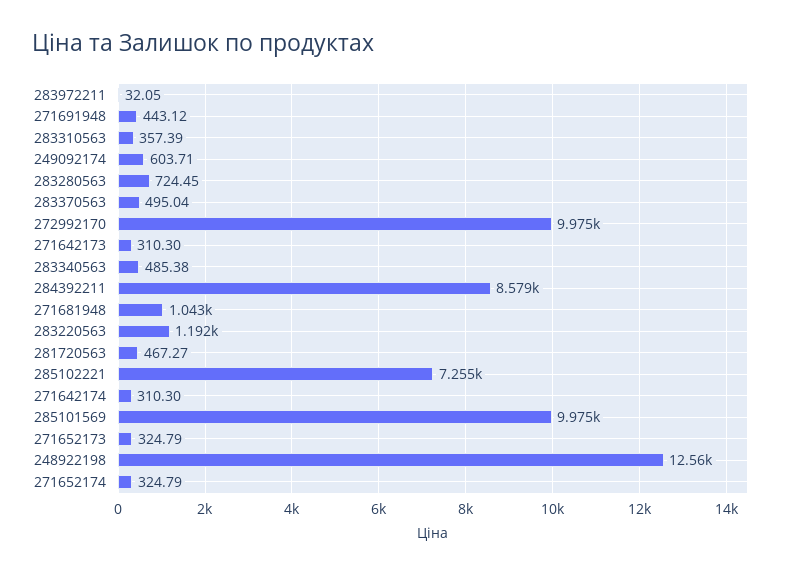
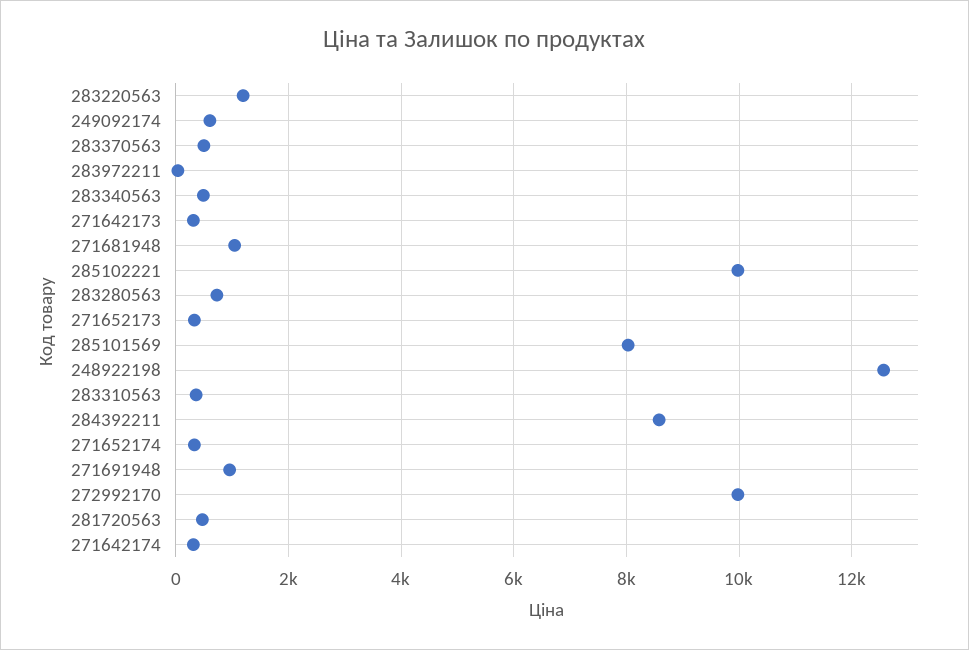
271691948: 443.12 -> 1000
285102221: 7255 -> 10000
285101569: 9975 -> 8000

